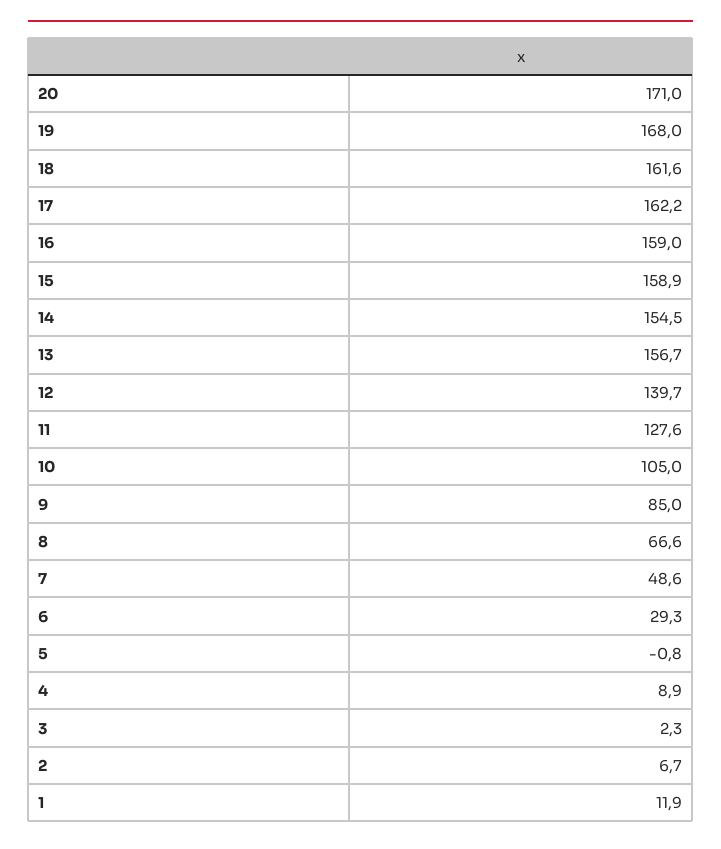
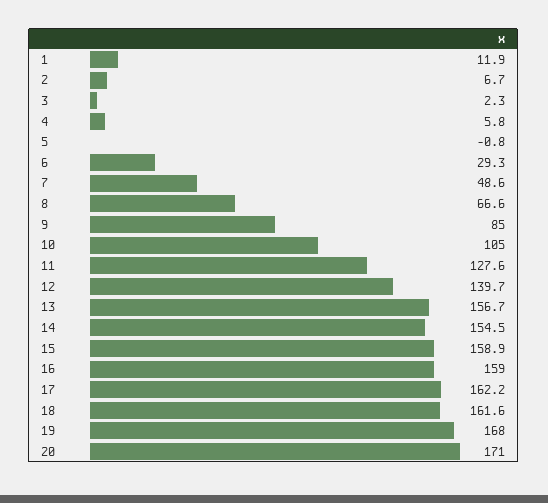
4: 8.9 -> 5.8

